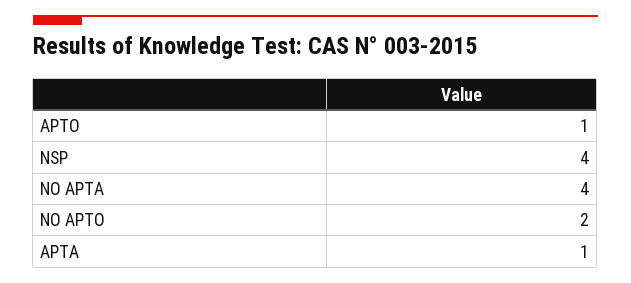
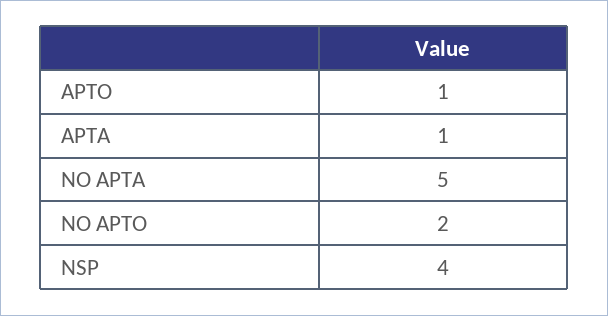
NO APTA: 4 -> 5

